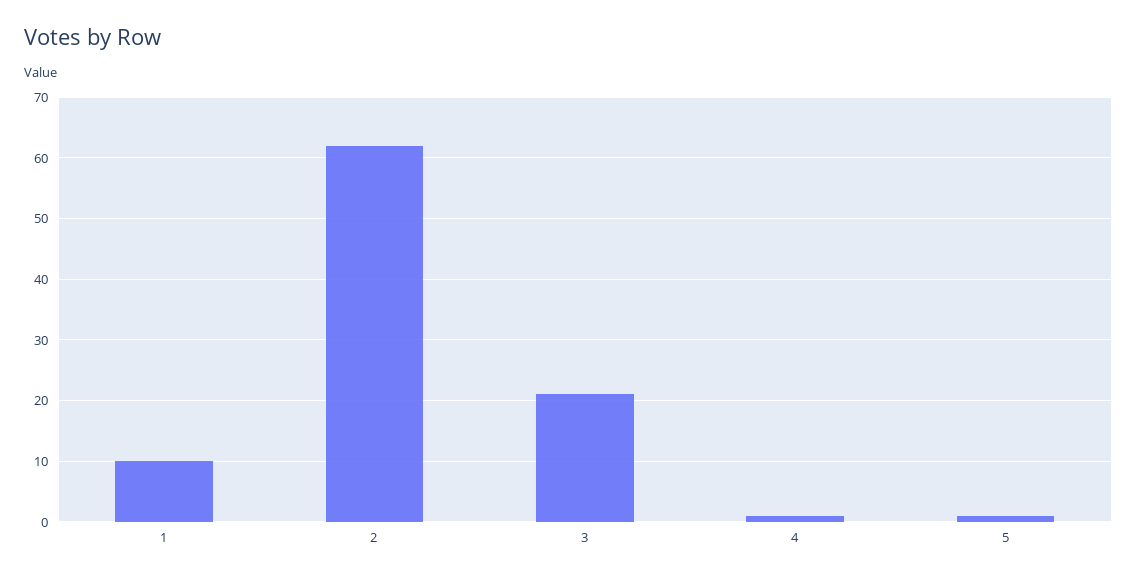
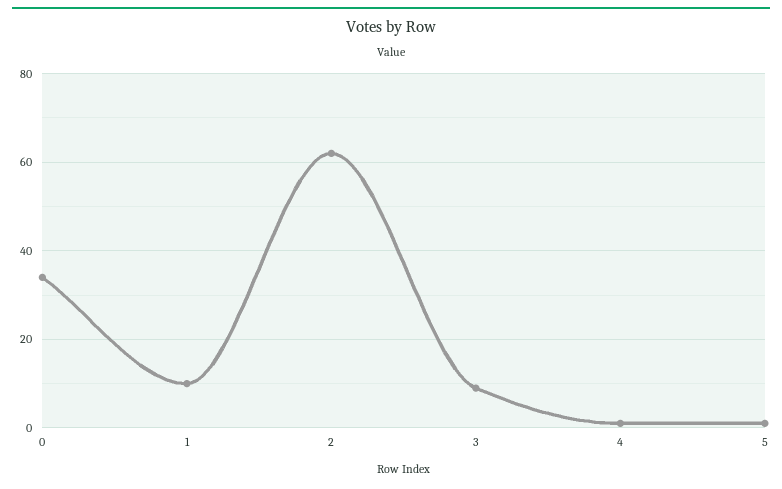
3: 21 -> 10
0: none -> 35

